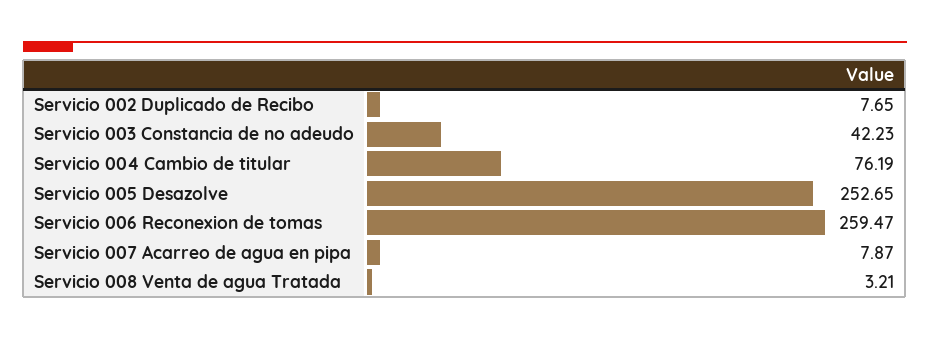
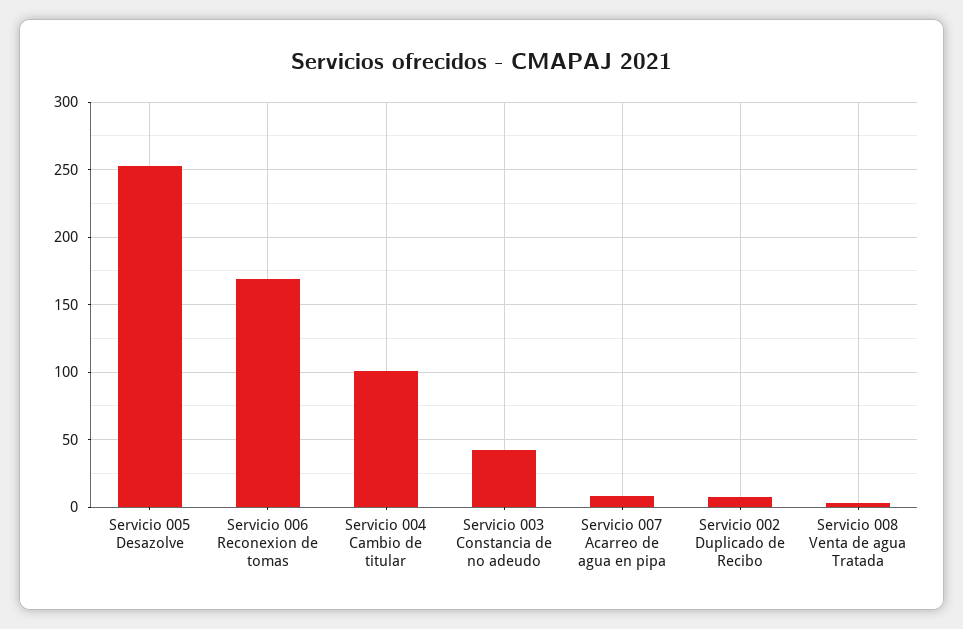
Servicio 004 Cambio de titular: 76.19 -> 100
Servicio 006 Reconexion de tomas: 259.47 -> 170

